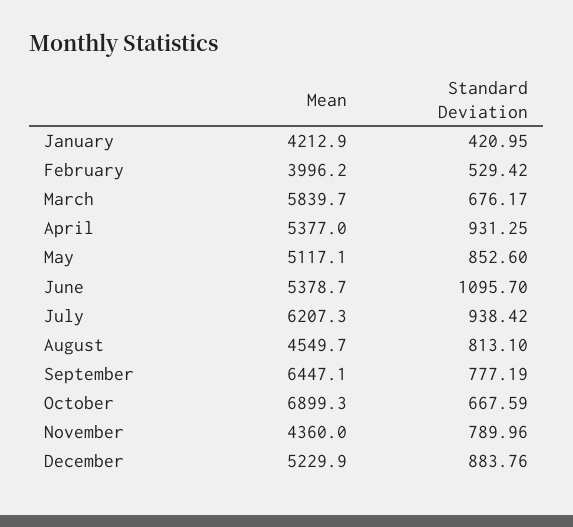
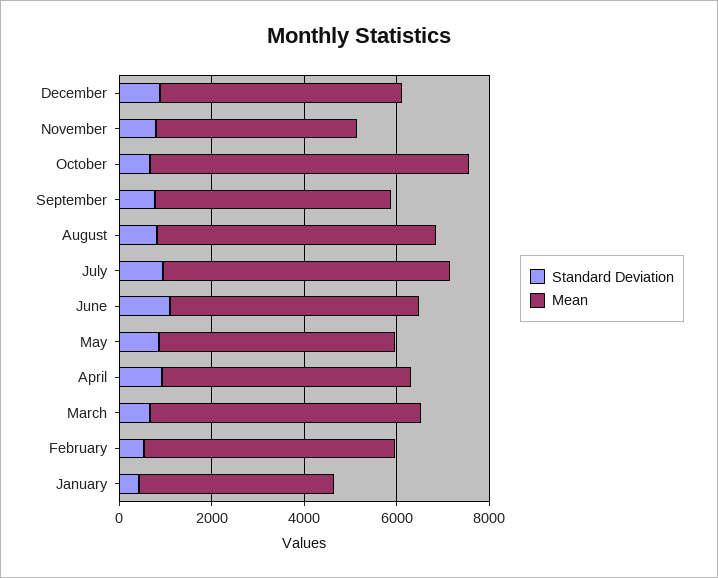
Mean, February: 3996.2 -> 5500
Mean, August: 4549.7 -> 6000
Mean, September: 6447.1 -> 5000

